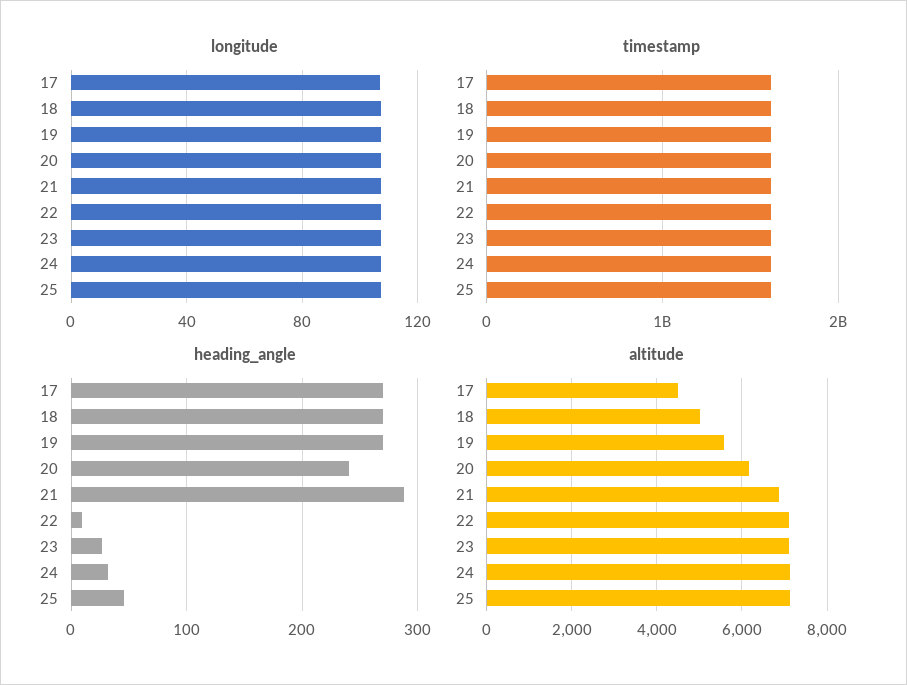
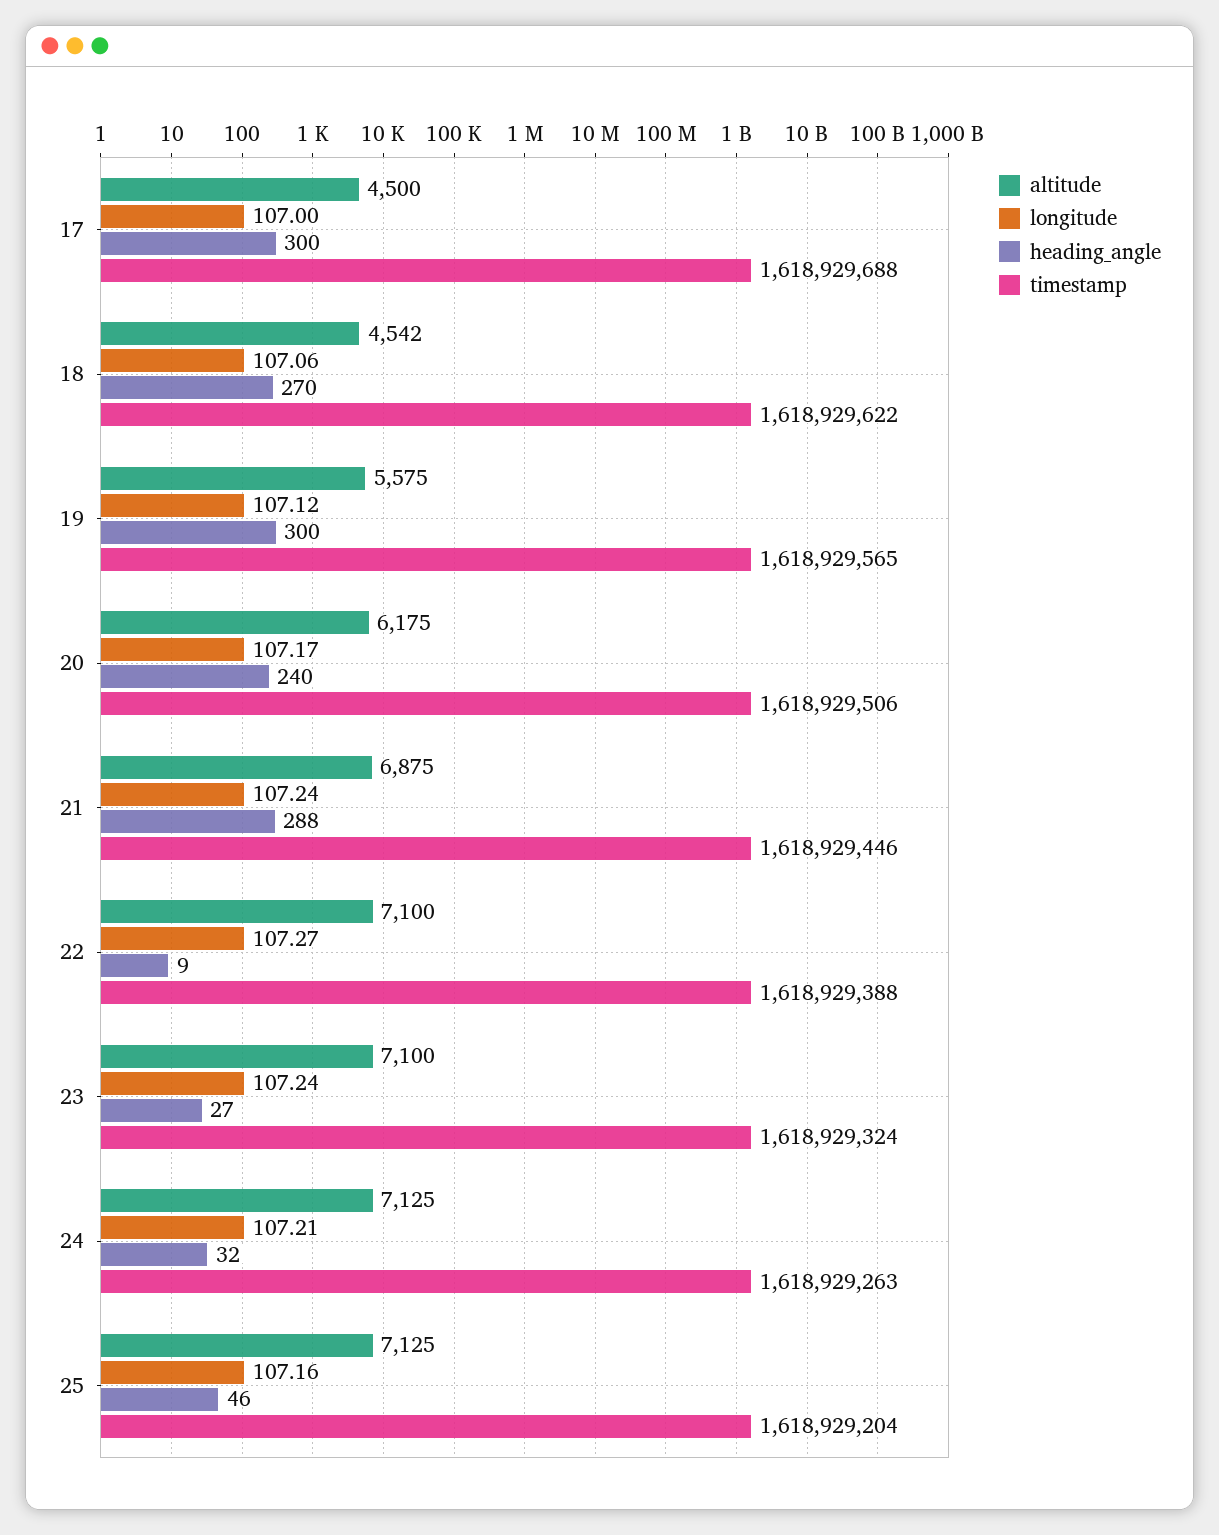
heading_angle, 17: 270 -> 300
heading_angle, 19: 270 -> 300
altitude, 18: 5000 -> 4542

